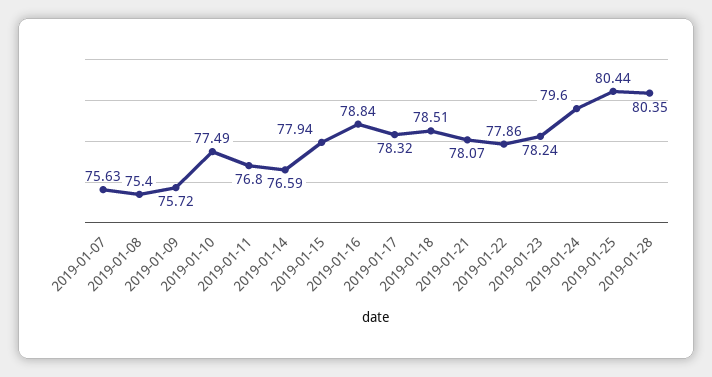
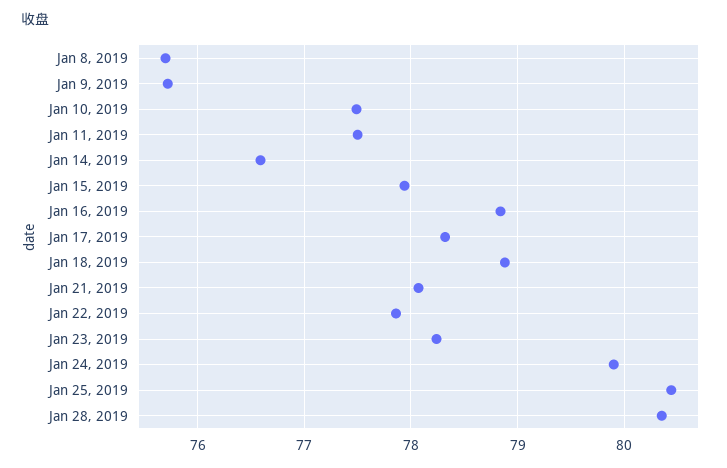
2019-01-07: 75.63 -> none
2019-01-08: 75.4 -> 75.7
2019-01-11: 76.8 -> 77.5
2019-01-18: 78.51 -> 78.9
2019-01-24: 79.6 -> 79.9

